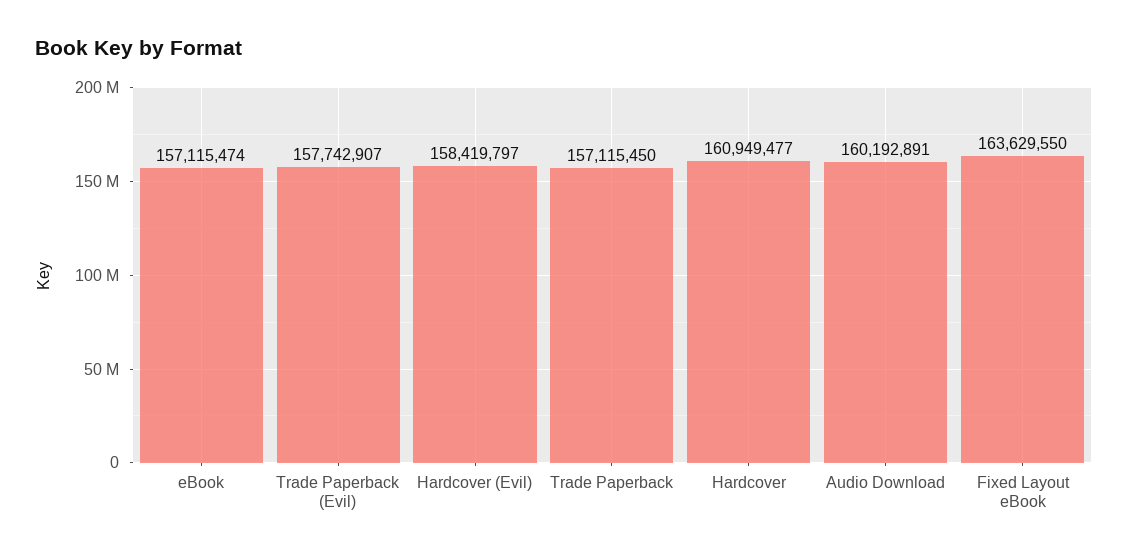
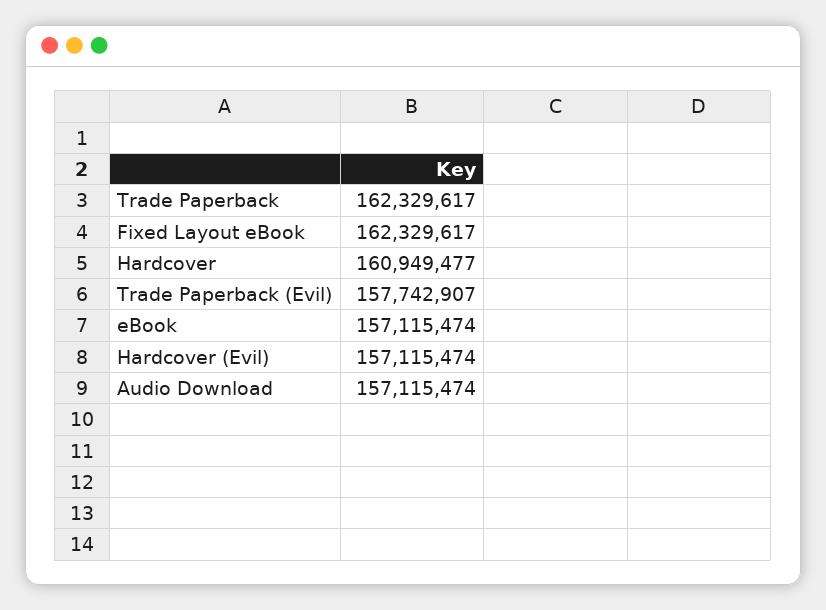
Hardcover (Evil): 158419797 -> 157115474
Trade Paperback: 157115450 -> 162329617
Audio Download: 160192891 -> 157115474
Fixed Layout eBook: 163629550 -> 162329617

